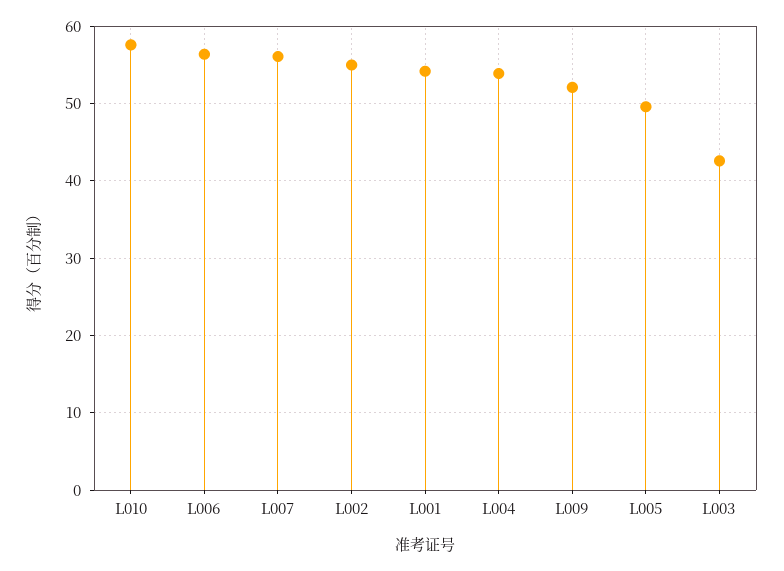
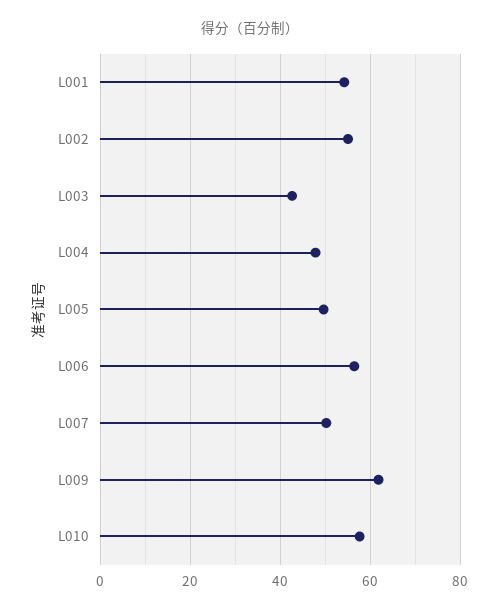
L007: 56 -> 50
L004: 54 -> 48
L009: 52 -> 62

